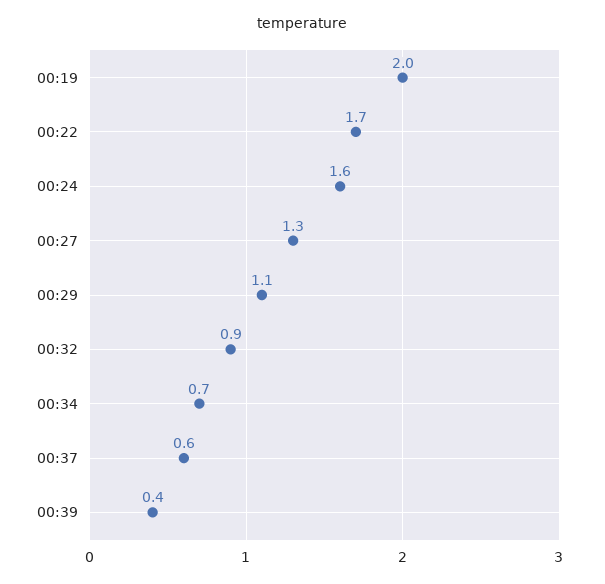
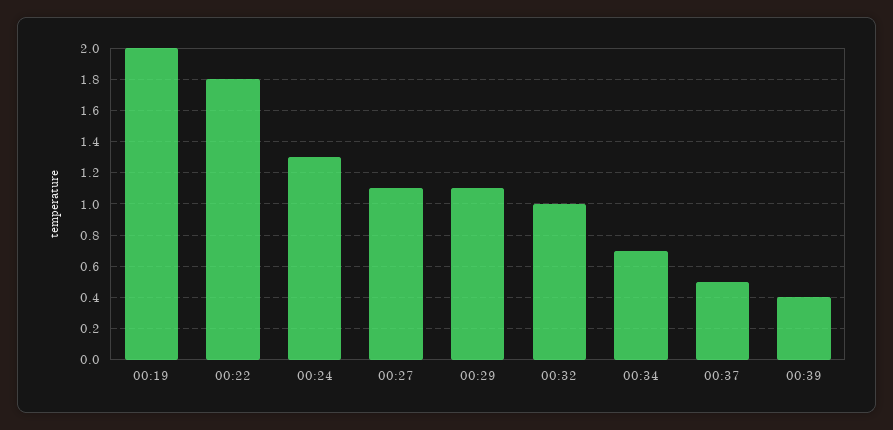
00:22: 1.7 -> 1.8
00:24: 1.6 -> 1.3
00:27: 1.3 -> 1.1
00:32: 0.9 -> 1
00:37: 0.6 -> 0.5

